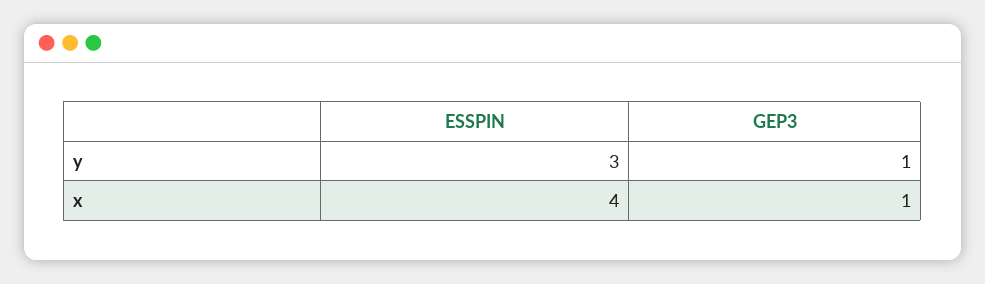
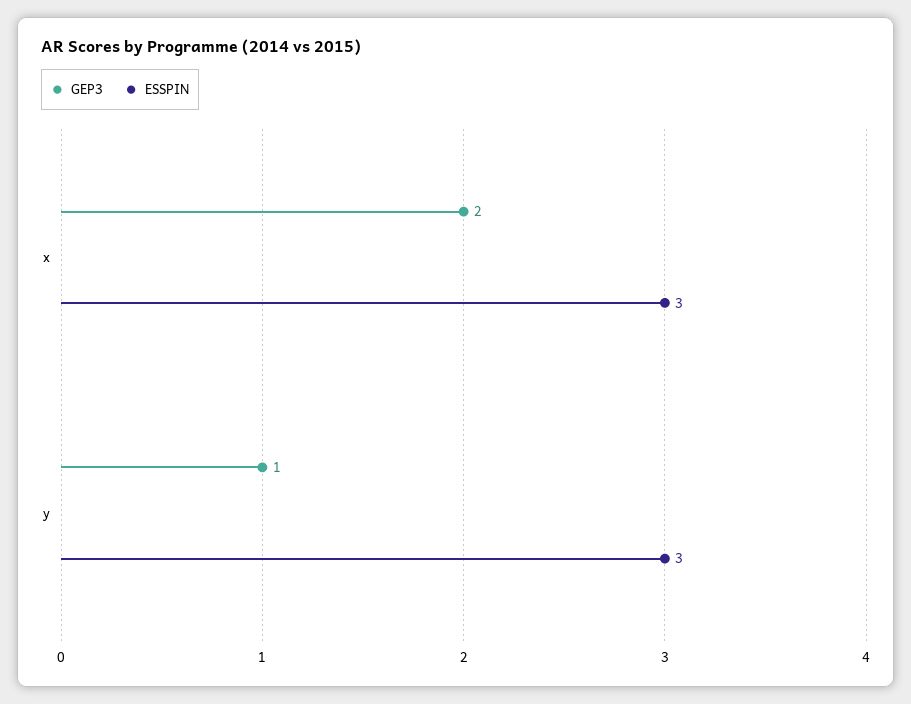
ESSPIN, x: 4 -> 3
GEP3, x: 1 -> 2

